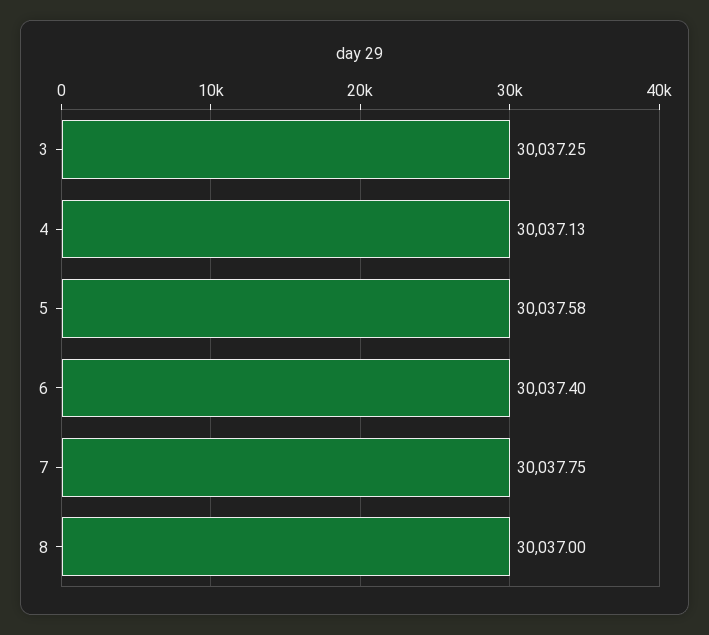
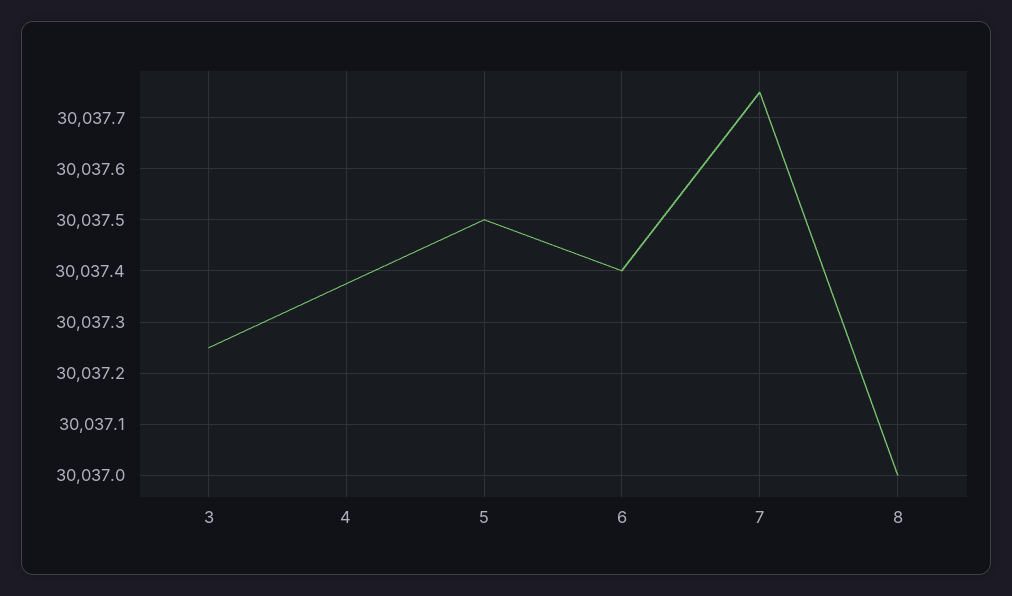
4: 30037.13 -> 30037.38
5: 30037.58 -> 30037.5

